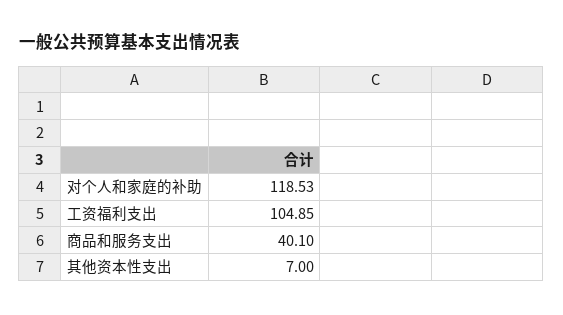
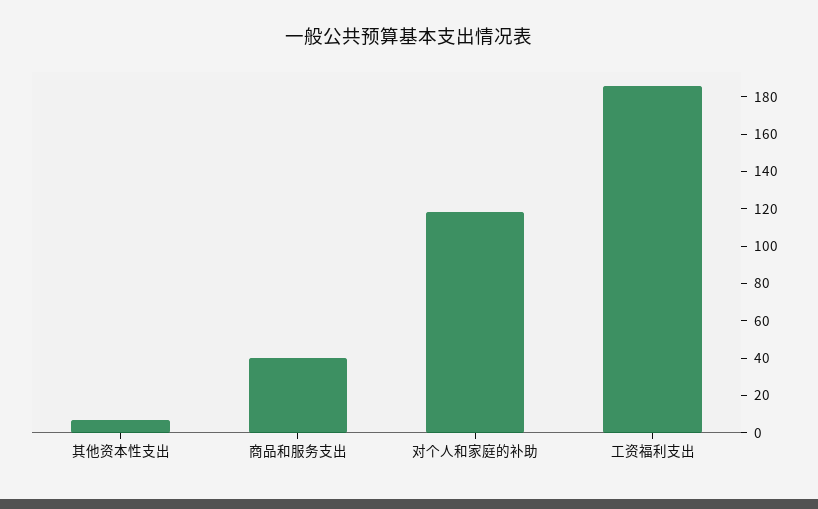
工资福利支出: 104.85 -> 185

